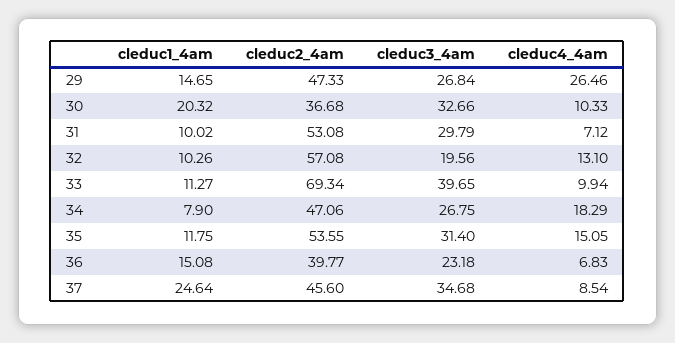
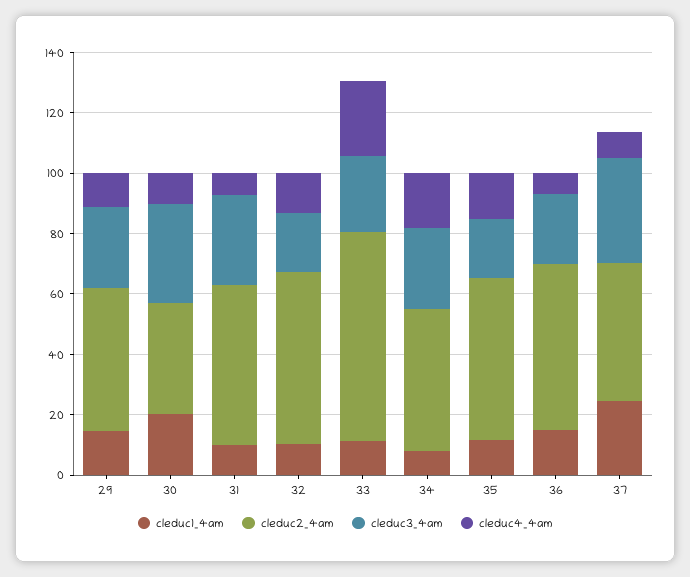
cleduc4_4am, 29: 26.46 -> 10
cleduc3_4am, 33: 39.65 -> 25
cleduc4_4am, 33: 9.94 -> 25
cleduc3_4am, 35: 31.4 -> 20
cleduc2_4am, 36: 39.77 -> 55

